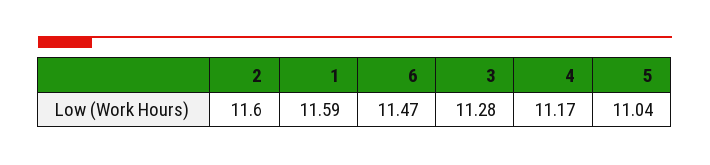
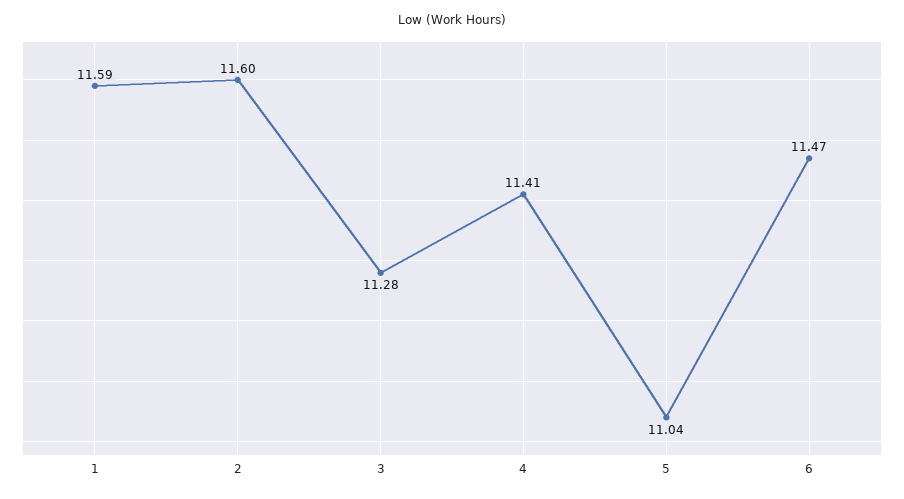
4: 11.17 -> 11.41

